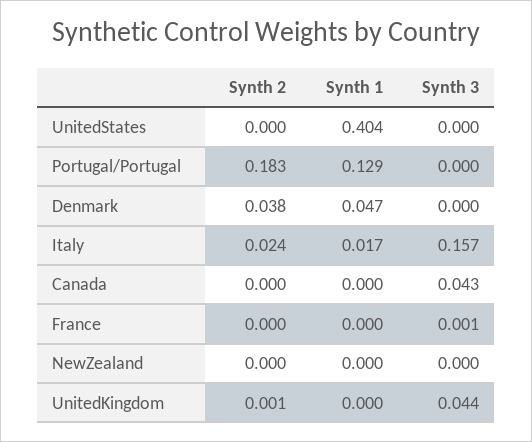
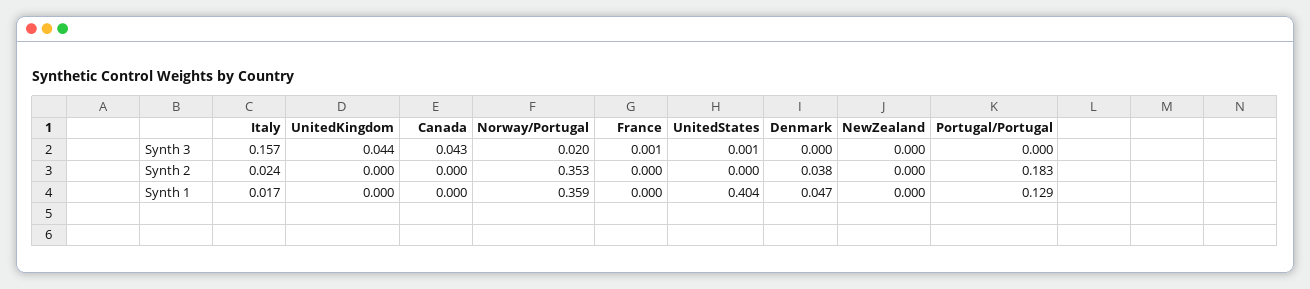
Synth 3, UnitedStates: 0 -> 0.001
Synth 2, UnitedKingdom: 0.001 -> 0
Synth 3, Norway/Portugal: none -> 0.02
Synth 2, Norway/Portugal: none -> 0.353
Synth 1, Norway/Portugal: none -> 0.359

